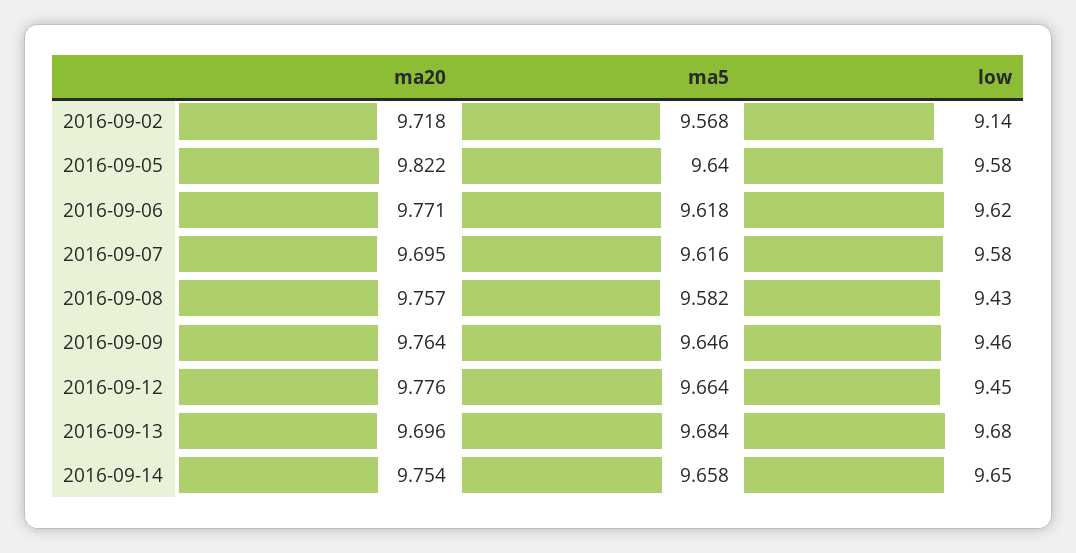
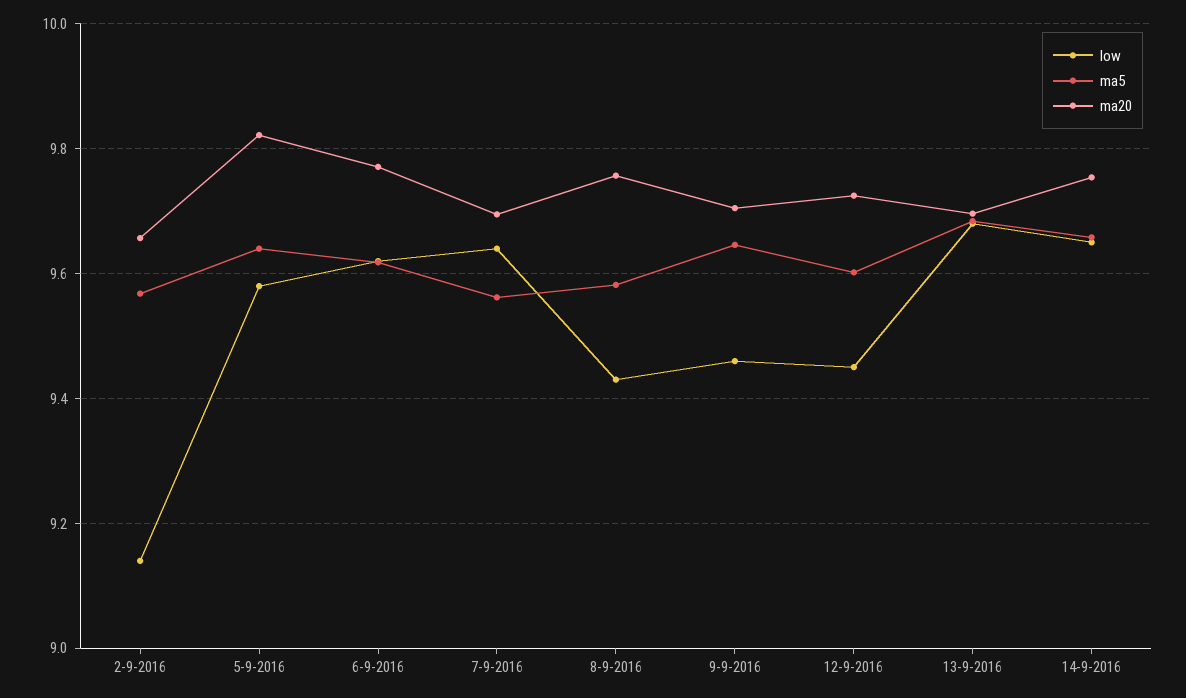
ma20, 2016-09-02: 9.718 -> 9.66
ma5, 2016-09-07: 9.616 -> 9.56
low, 2016-09-07: 9.58 -> 9.64
ma20, 2016-09-09: 9.764 -> 9.7
ma20, 2016-09-12: 9.776 -> 9.72
ma5, 2016-09-12: 9.664 -> 9.6

